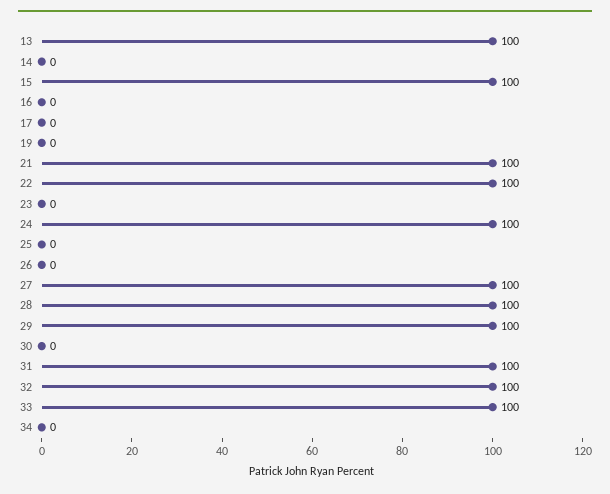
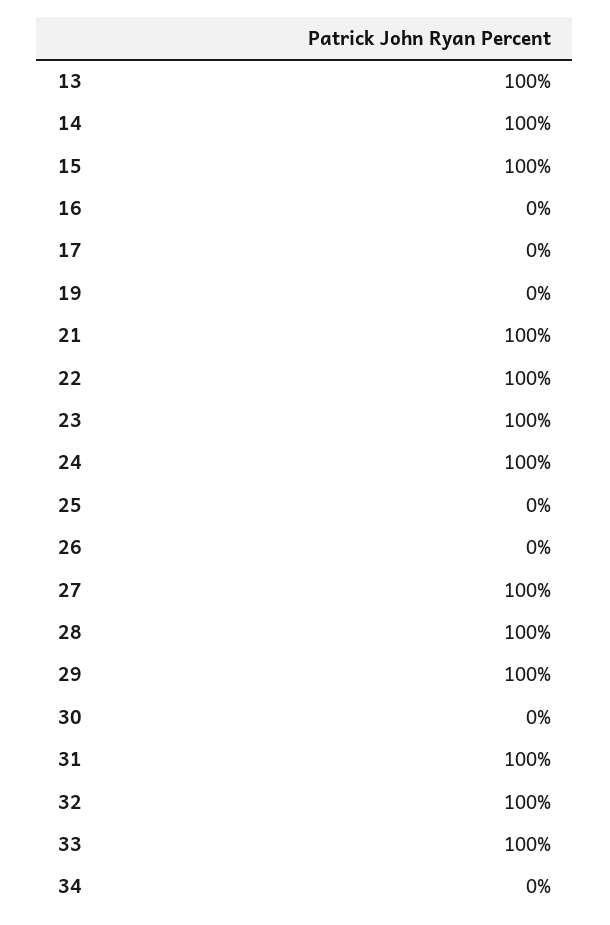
14: 0 -> 100
23: 0 -> 100

